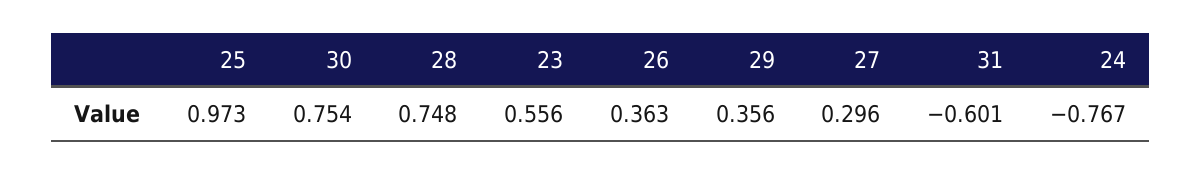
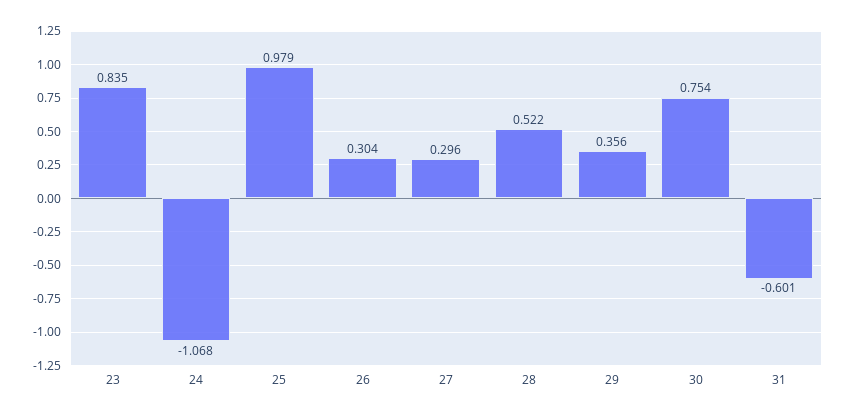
25: 0.973 -> 0.979
28: 0.748 -> 0.522
23: 0.556 -> 0.835
26: 0.363 -> 0.304
24: -0.767 -> -1.068

